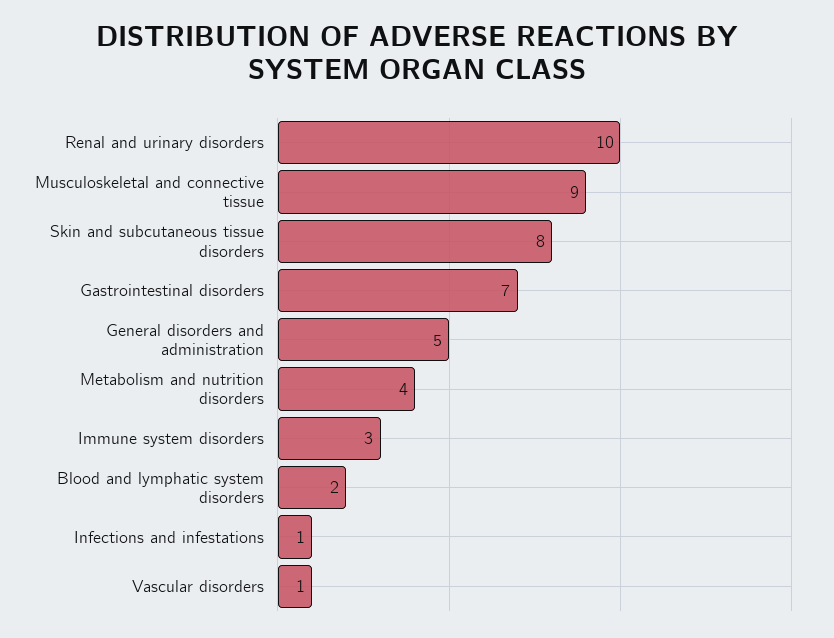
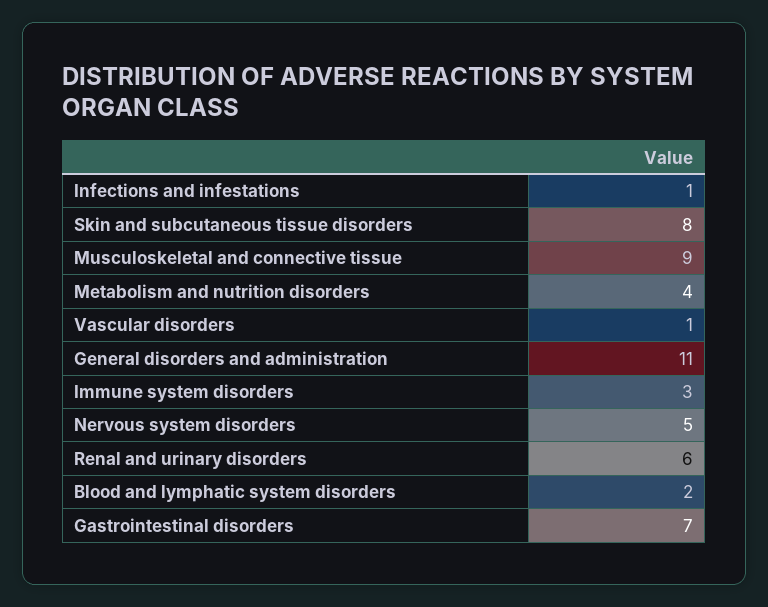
Renal and urinary disorders: 10 -> 6
General disorders and administration: 5 -> 11
Nervous system disorders: none -> 5

